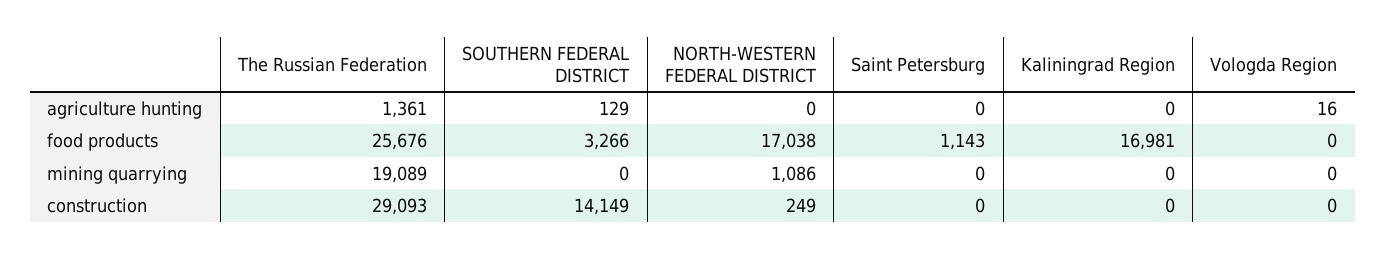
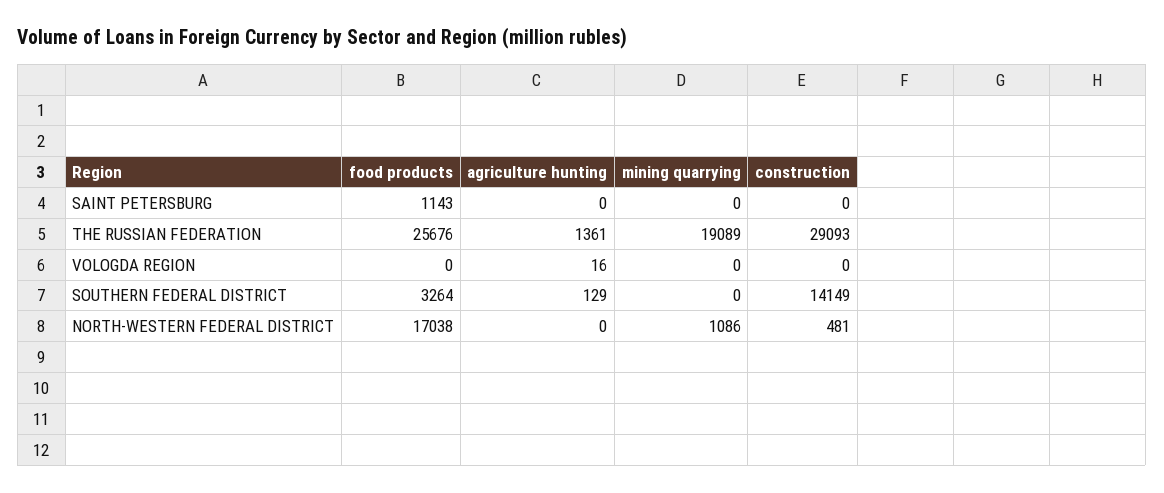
Kaliningrad Region, agriculture hunting: 0 -> none
SOUTHERN FEDERAL DISTRICT, food products: 3266 -> 3264
Kaliningrad Region, food products: 16981 -> none
Kaliningrad Region, mining quarrying: 0 -> none
NORTH-WESTERN FEDERAL DISTRICT, construction: 249 -> 481
Kaliningrad Region, construction: 0 -> none

